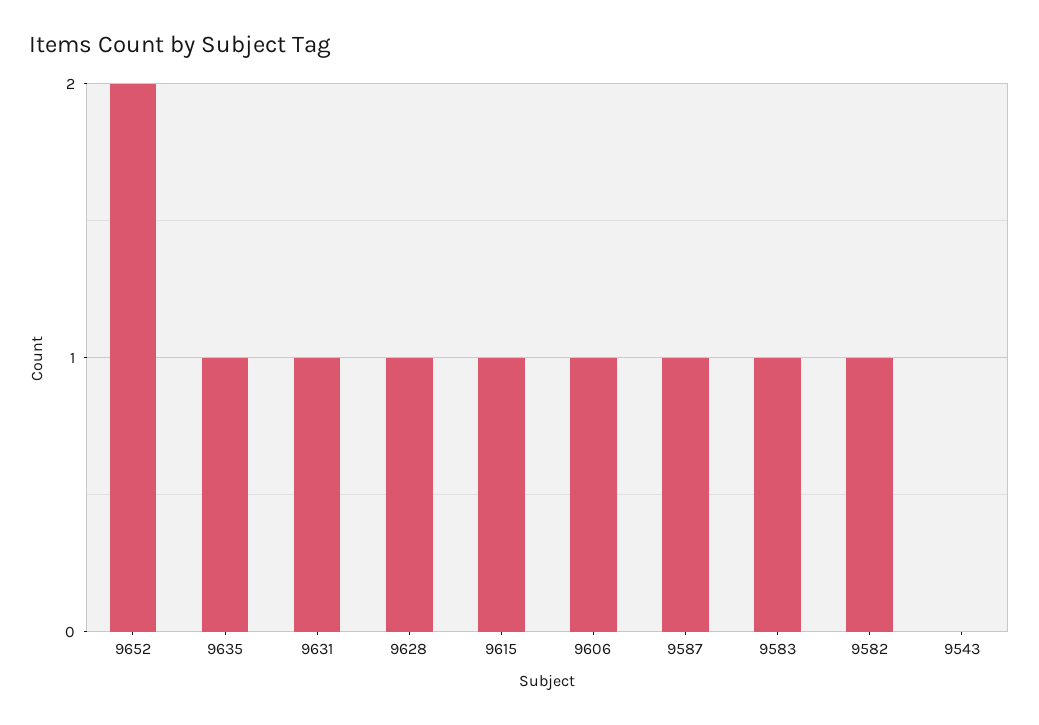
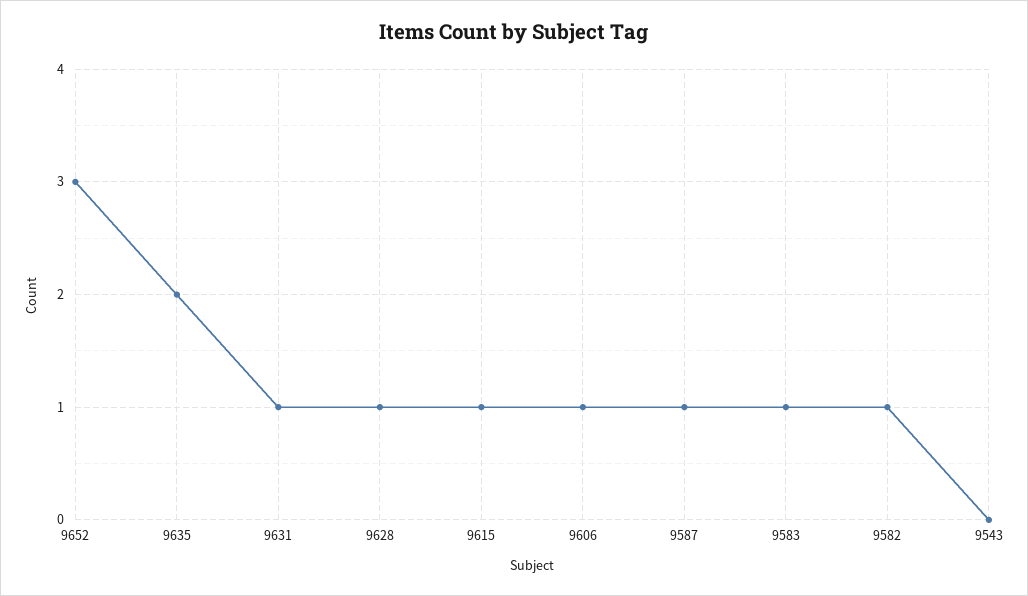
9652: 2 -> 3
9635: 1 -> 2

